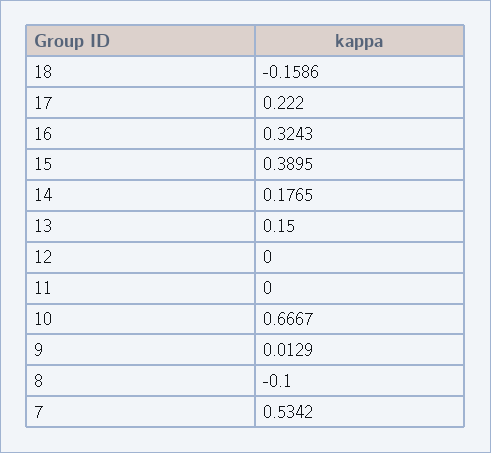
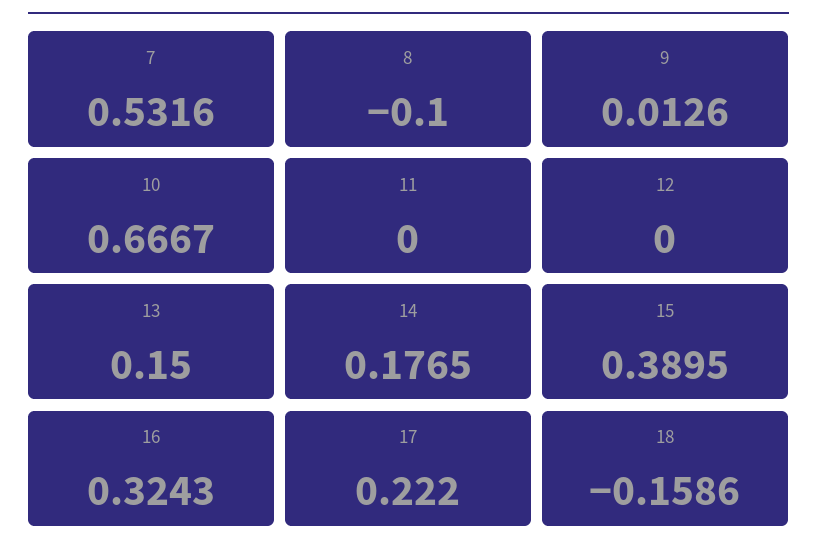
9: 0.0129 -> 0.0126
7: 0.5342 -> 0.5316

